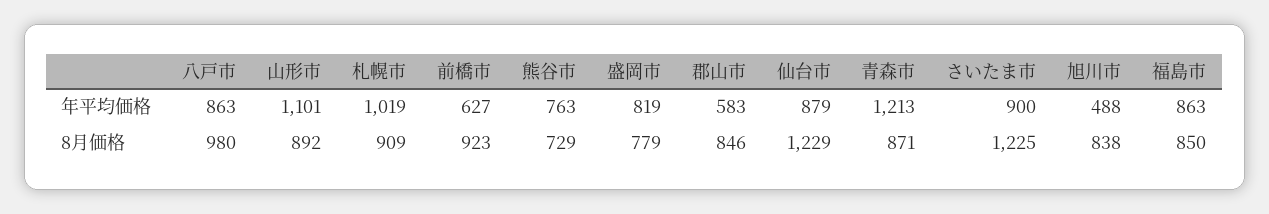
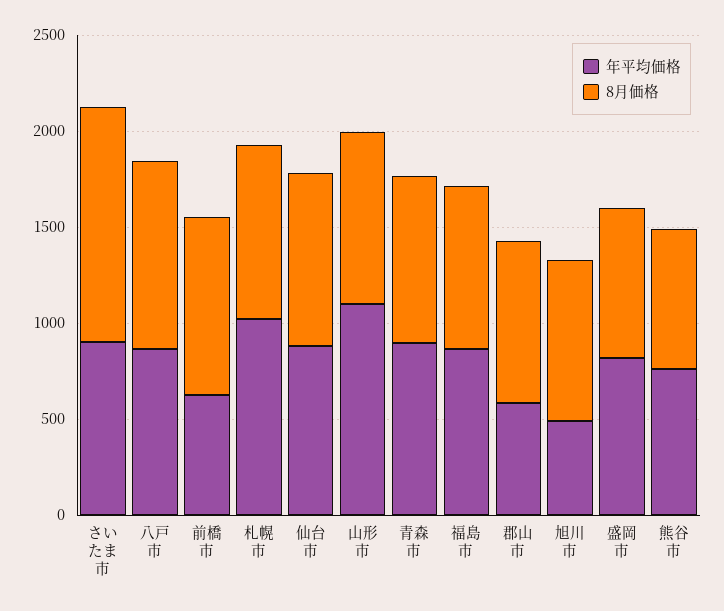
年平均価格, 青森市: 1213 -> 900
8月価格, 仙台市: 1229 -> 900

